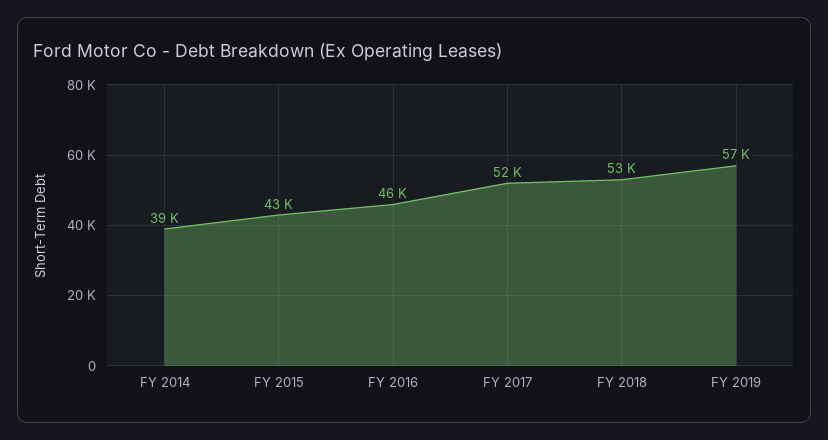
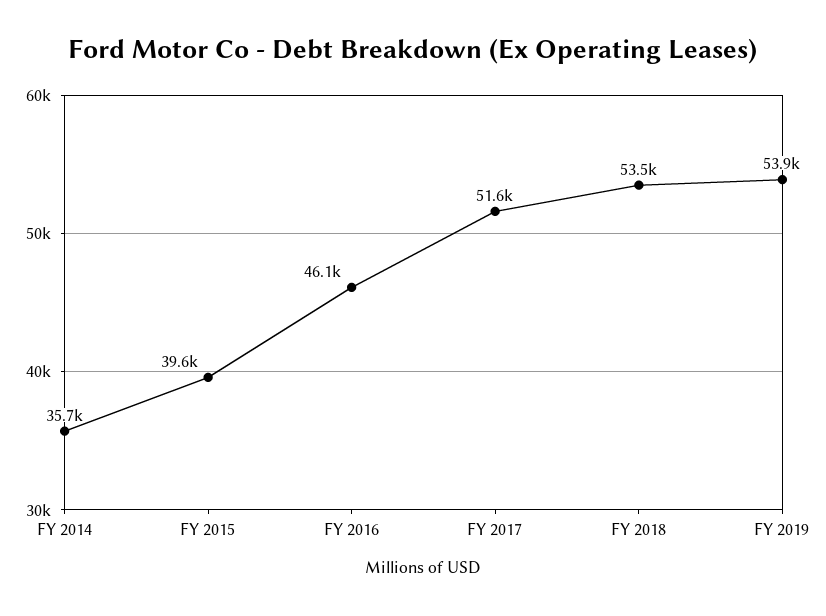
FY 2014: 39000 -> 35700
FY 2015: 43000 -> 39600
FY 2019: 57000 -> 53900

